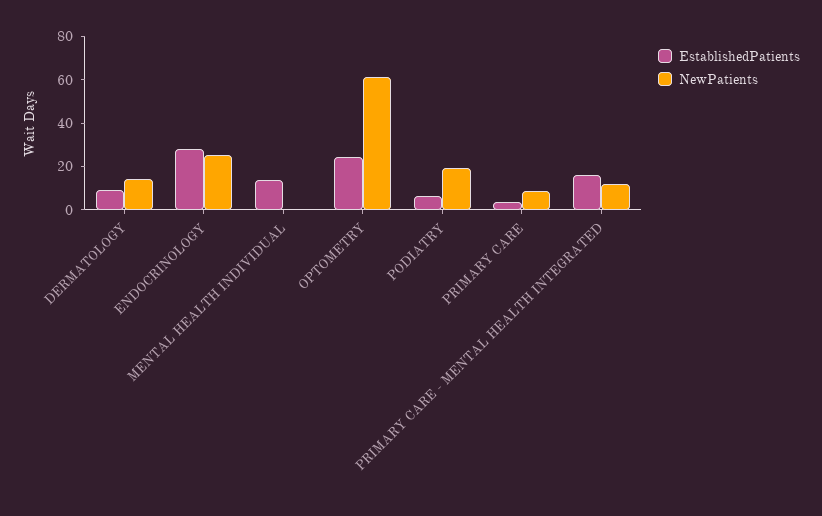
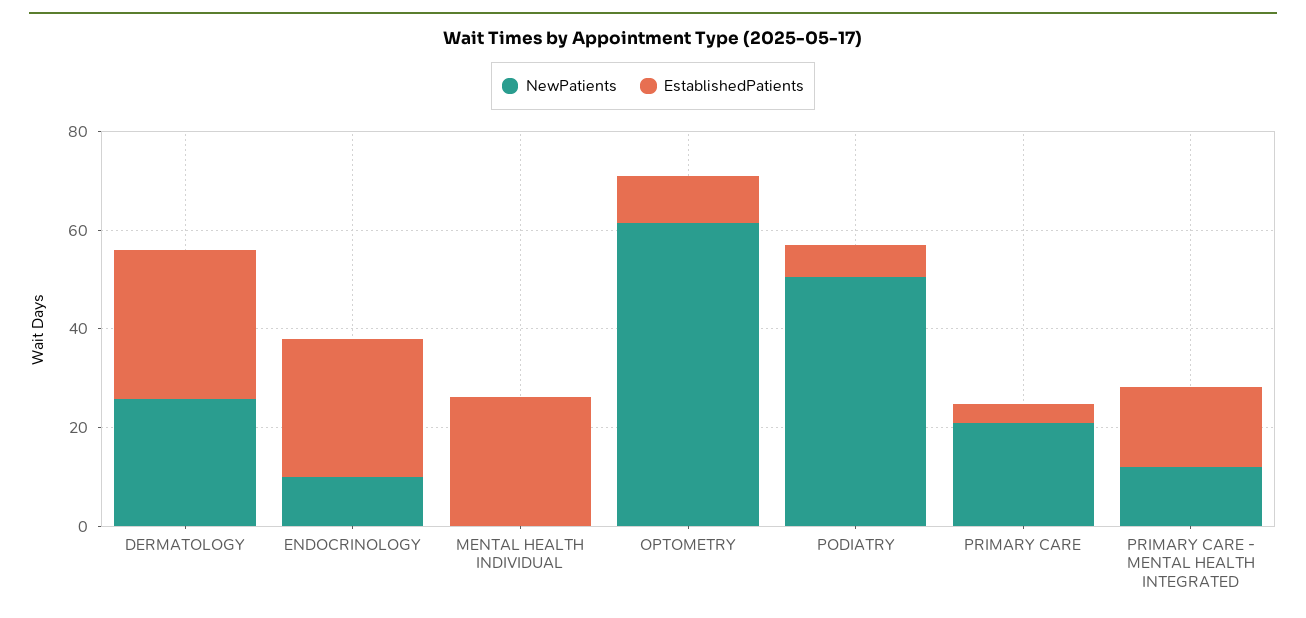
EstablishedPatients, DERMATOLOGY: 10 -> 30
NewPatients, DERMATOLOGY: 15 -> 25
NewPatients, ENDOCRINOLOGY: 25 -> 10
EstablishedPatients, MENTAL HEALTH INDIVIDUAL: 15 -> 25
EstablishedPatients, OPTOMETRY: 25 -> 10
NewPatients, PODIATRY: 20 -> 50
NewPatients, PRIMARY CARE: 10 -> 20

